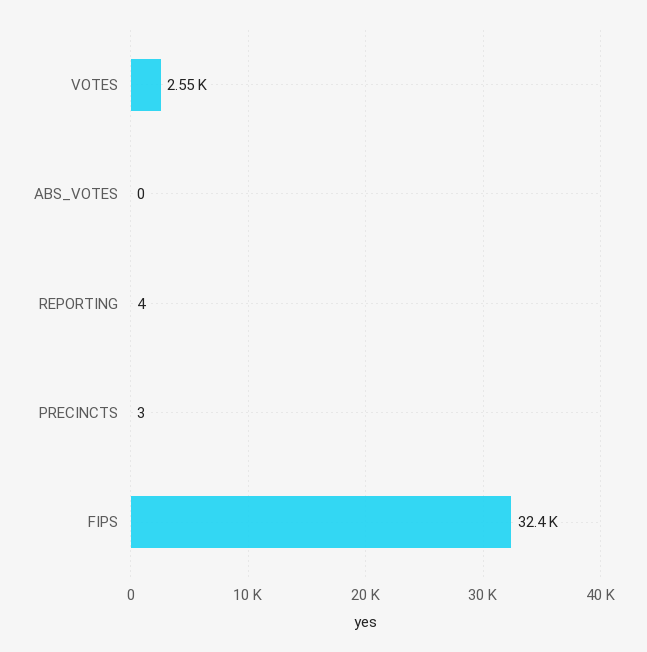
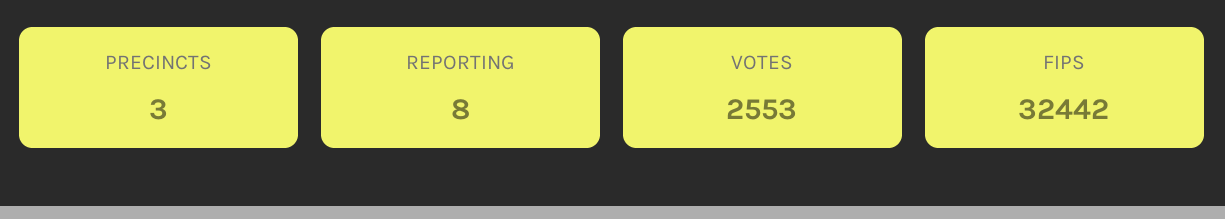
ABS_VOTES: 0 -> none
REPORTING: 4 -> 8

